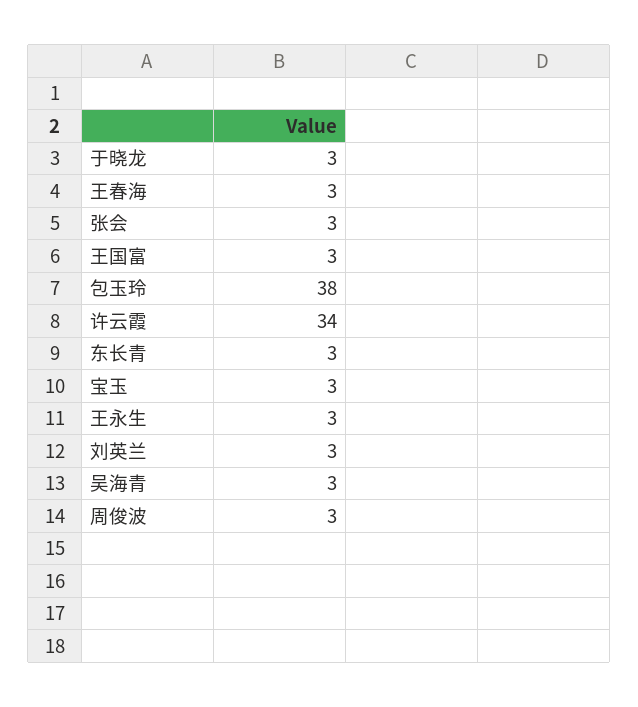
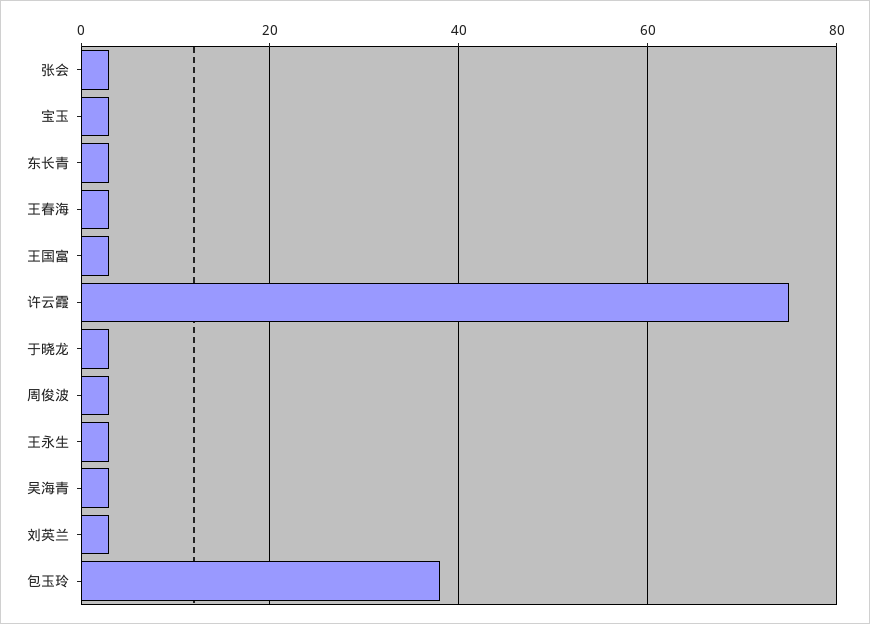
许云霞: 34 -> 75

